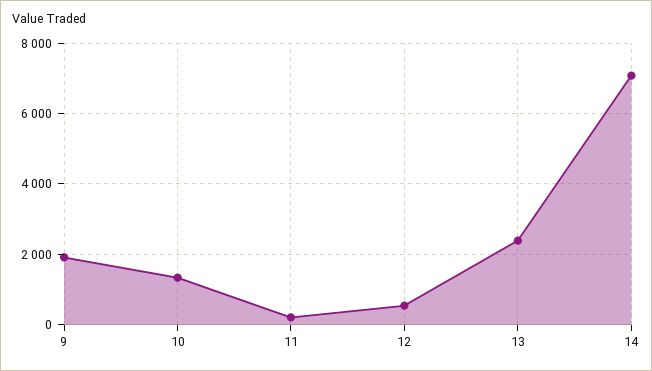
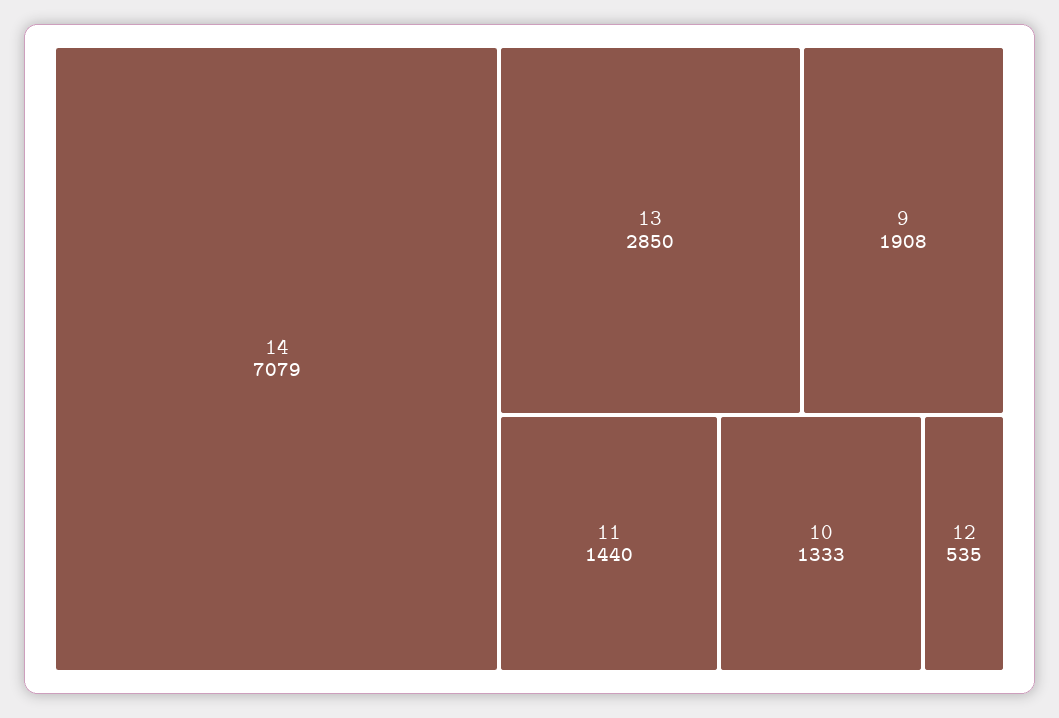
11: 200 -> 1440
13: 2400 -> 2850

